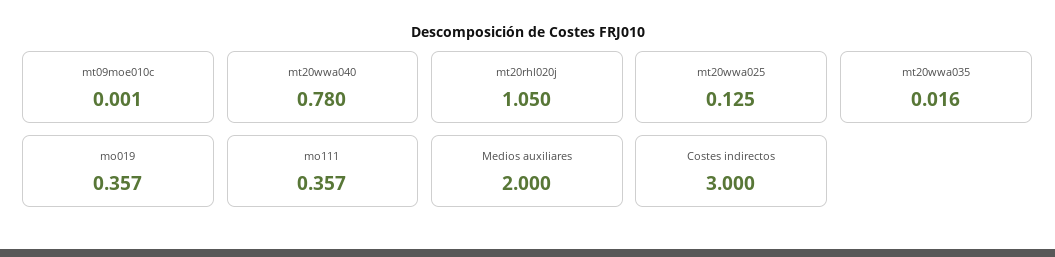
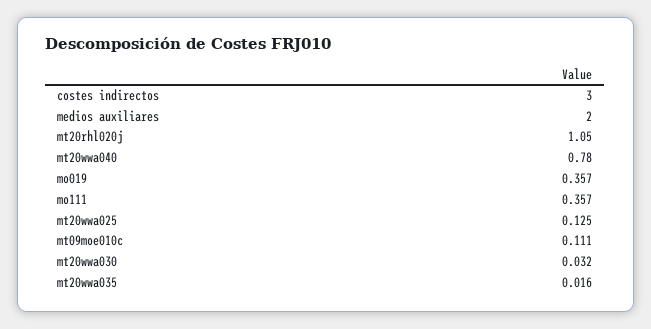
mt09moe010c: 0.001 -> 0.111
mt20wwa030: none -> 0.032

